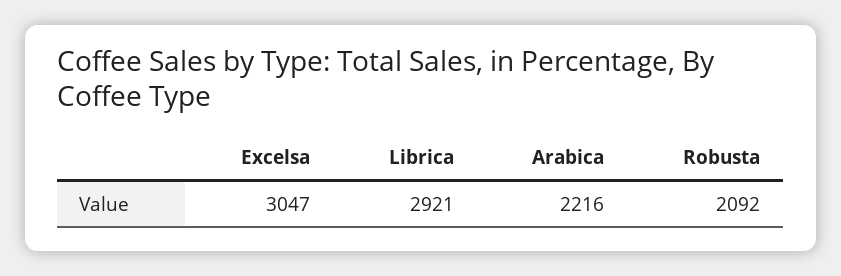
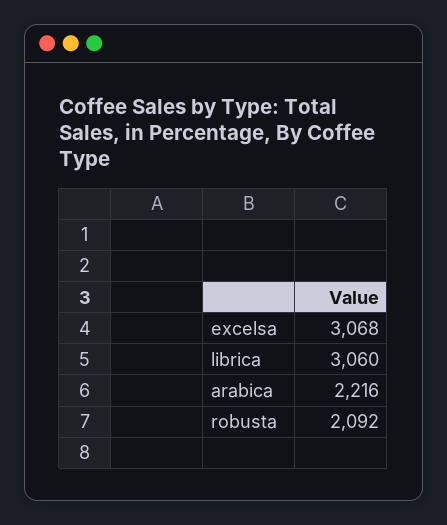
Excelsa: 3047 -> 3068
Librica: 2921 -> 3060

